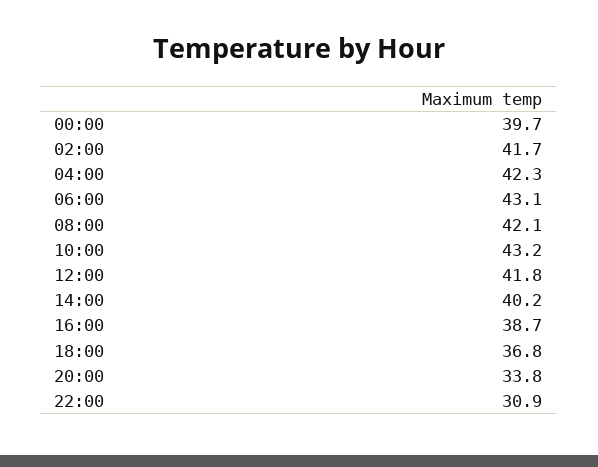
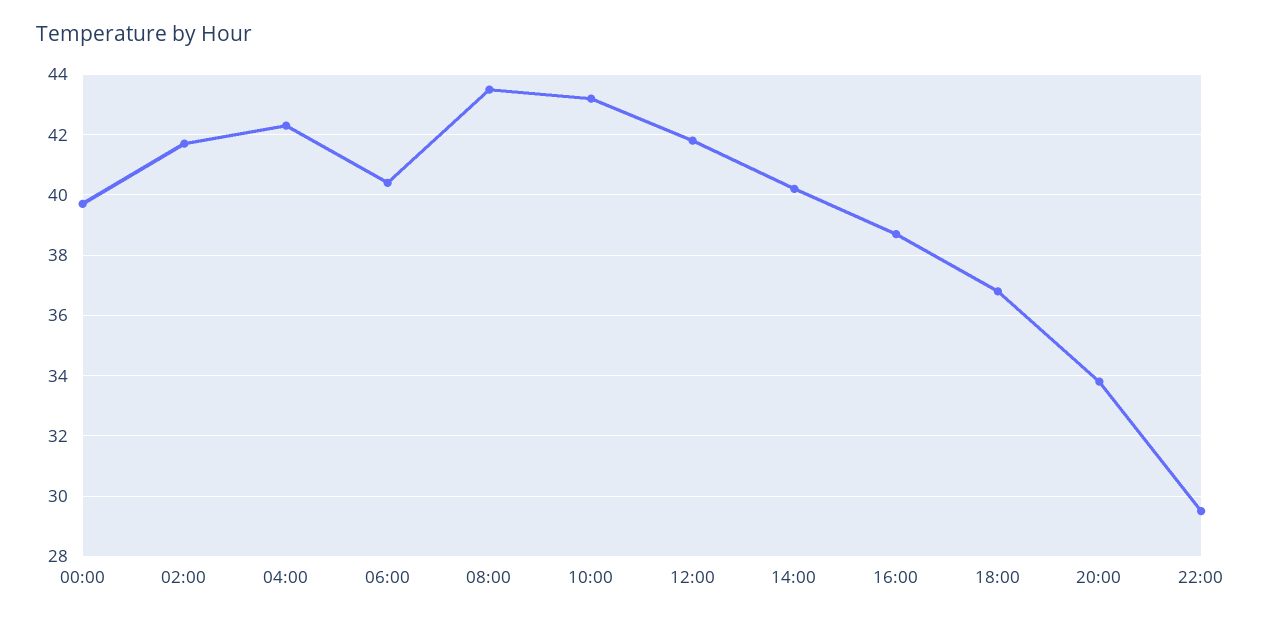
06:00: 43.1 -> 40.5
08:00: 42.1 -> 43.5
22:00: 30.9 -> 29.5

